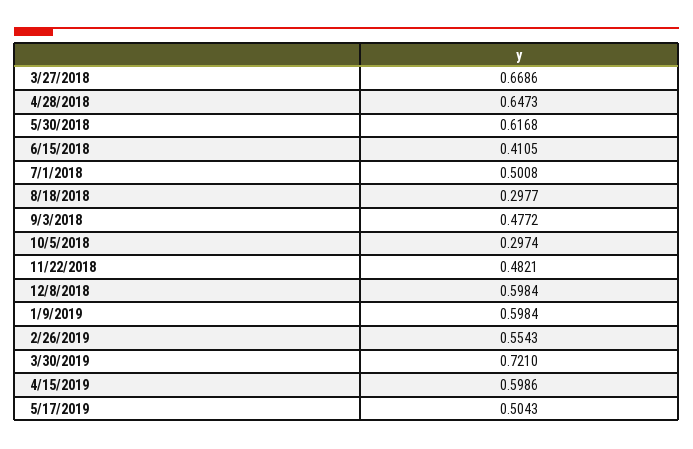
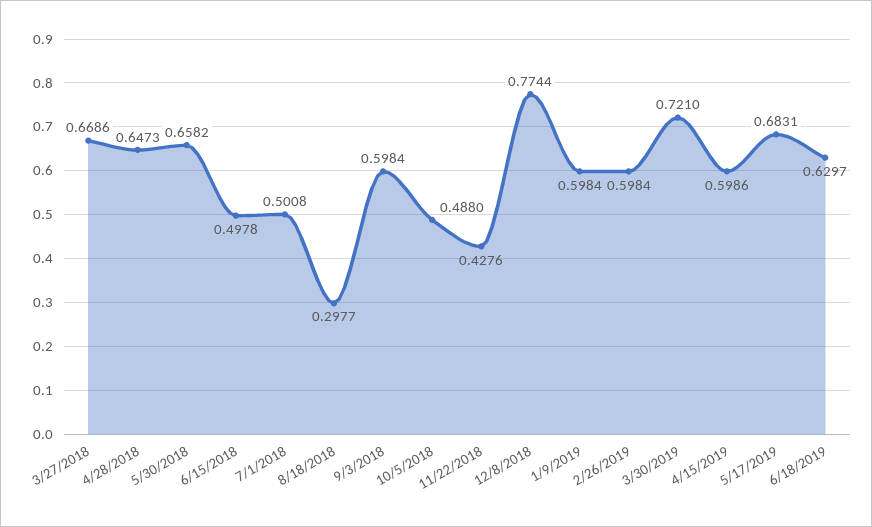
5/30/2018: 0.6168 -> 0.6582
6/15/2018: 0.4105 -> 0.4978
9/3/2018: 0.4772 -> 0.5984
10/5/2018: 0.2974 -> 0.488
11/22/2018: 0.4821 -> 0.4276
12/8/2018: 0.5984 -> 0.7744
2/26/2019: 0.5543 -> 0.5984
5/17/2019: 0.5043 -> 0.6831
6/18/2019: none -> 0.6297

